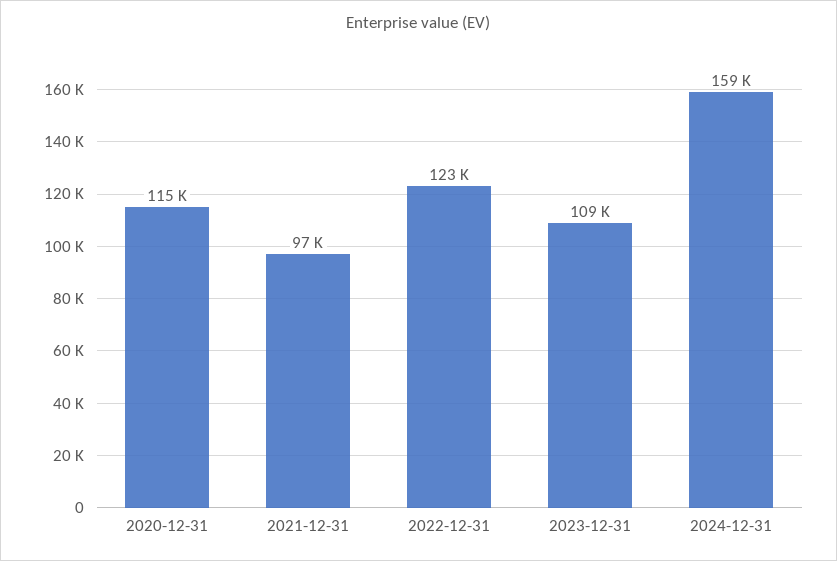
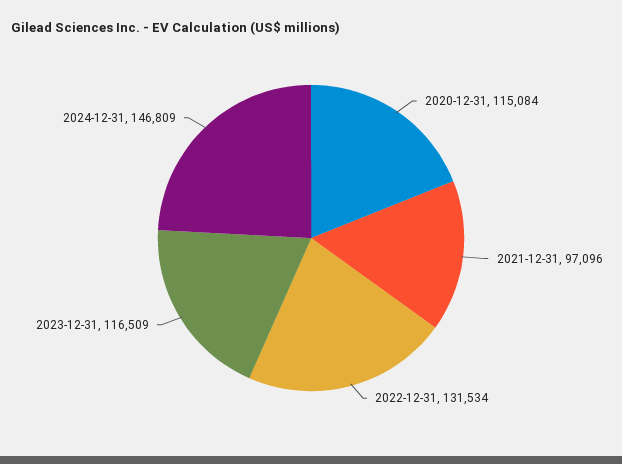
2022-12-31: 123000 -> 131534
2023-12-31: 109000 -> 116509
2024-12-31: 159000 -> 146809

